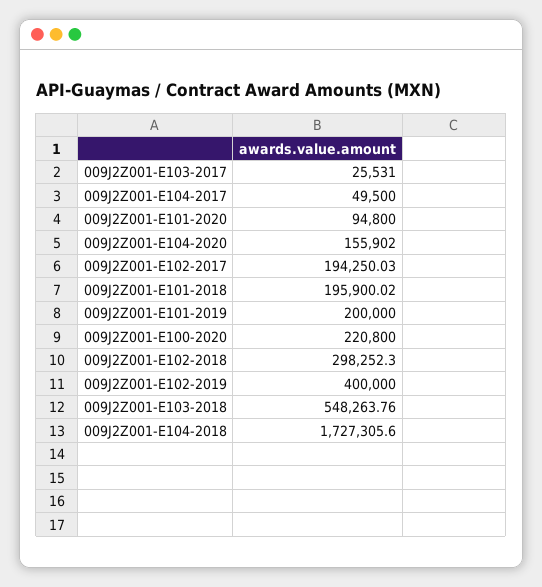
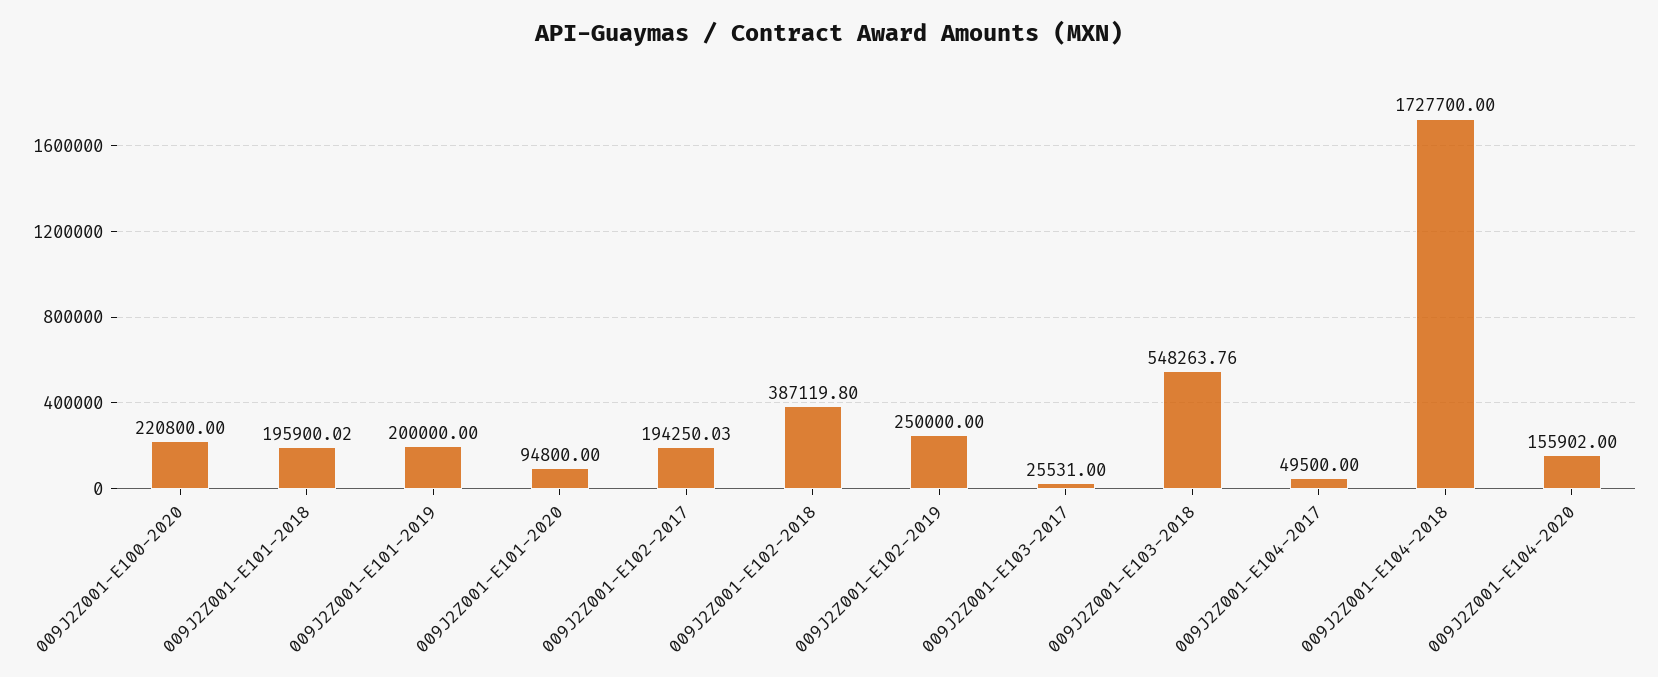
009J2Z001-E102-2018: 298252.3 -> 387119.8
009J2Z001-E102-2019: 400000 -> 250000
009J2Z001-E104-2018: 1727305.6 -> 1727700

